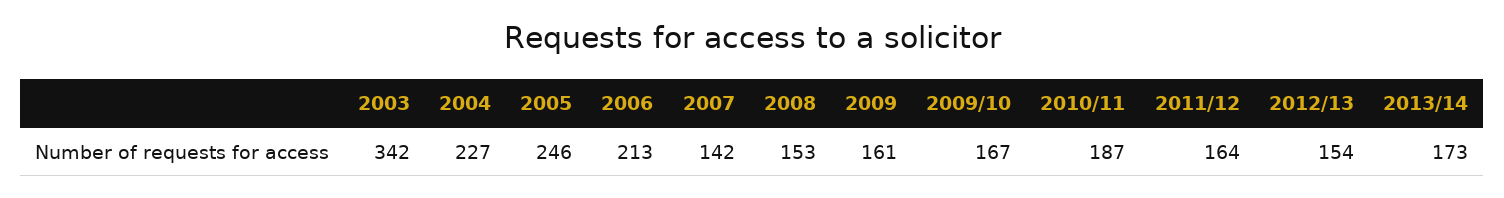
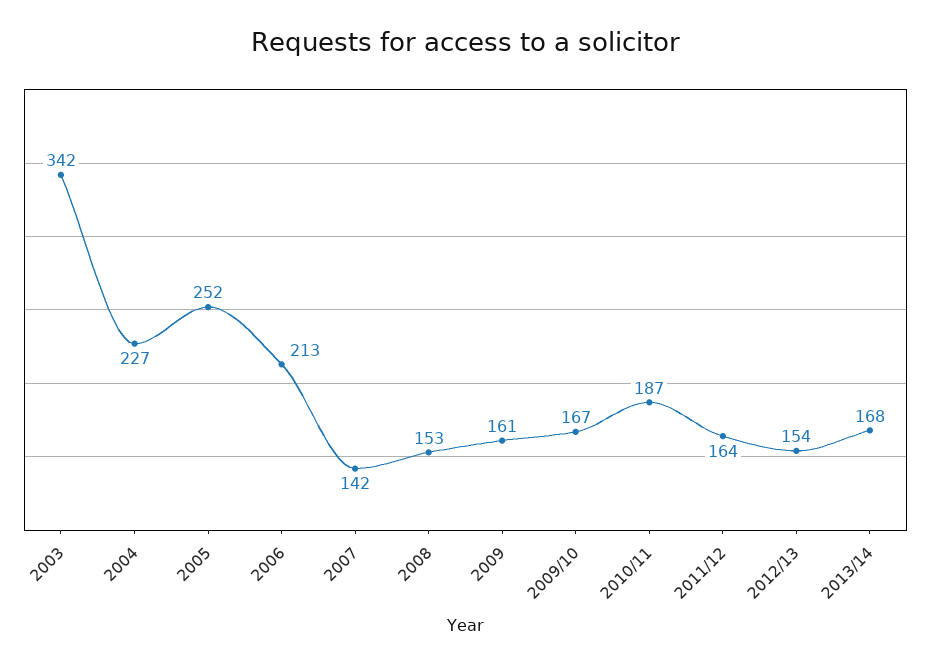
2005: 246 -> 252
2013/14: 173 -> 168

